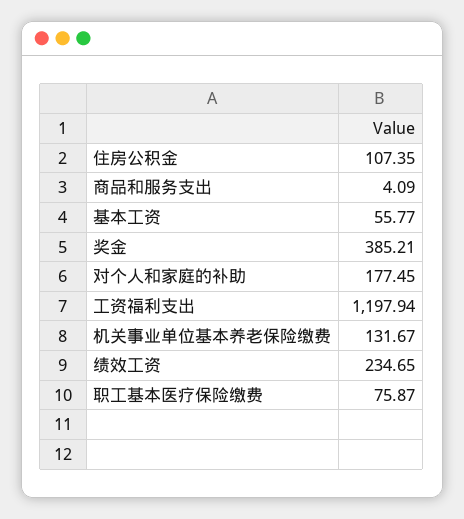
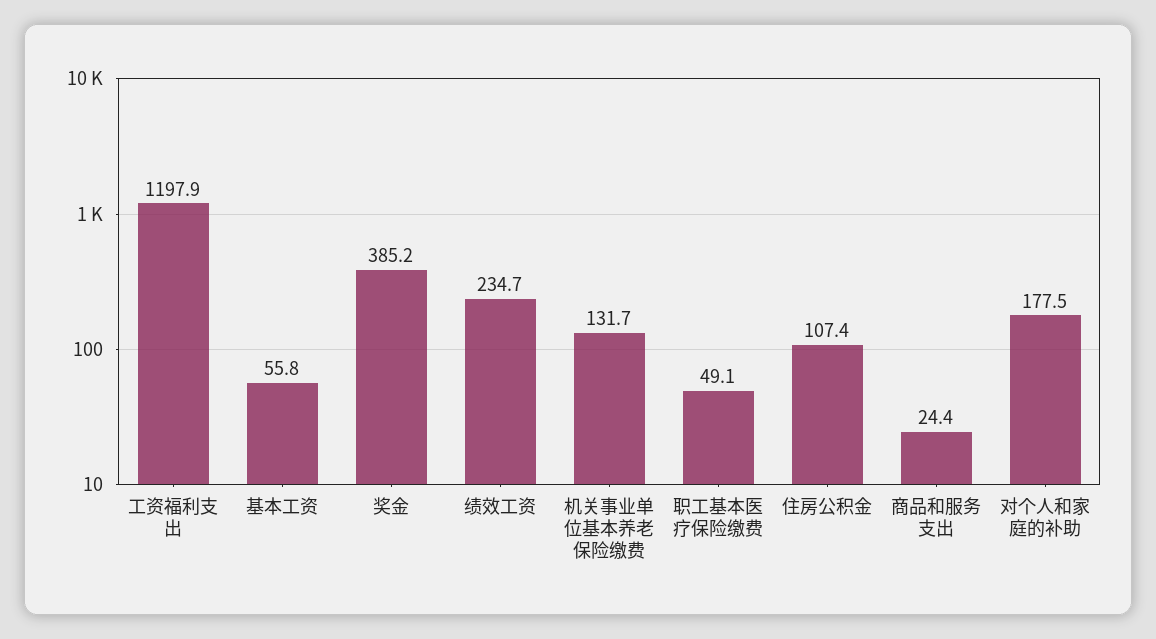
商品和服务支出: 4.09 -> 24.4
职工基本医疗保险缴费: 75.87 -> 49.1

